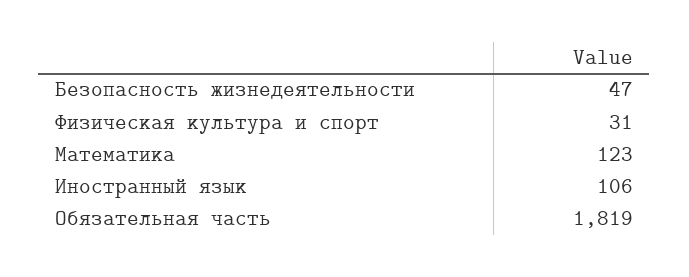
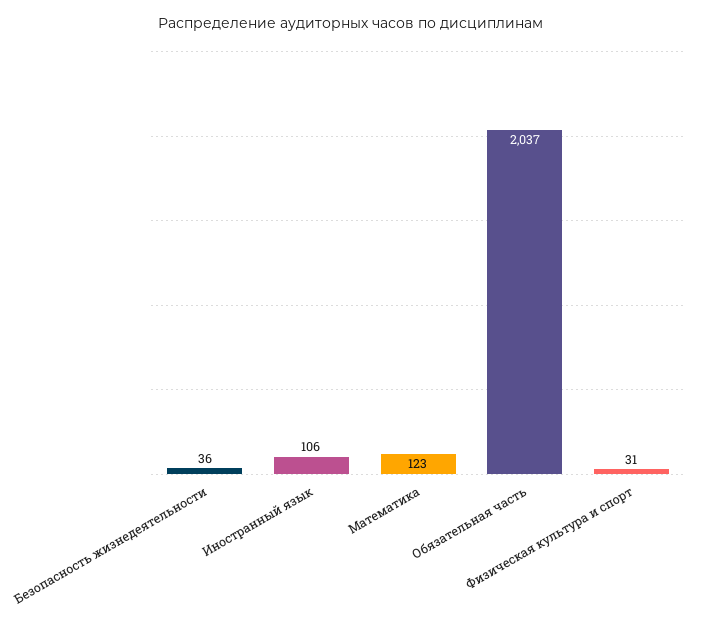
Безопасность жизнедеятельности: 47 -> 36
Обязательная часть: 1819 -> 2037

